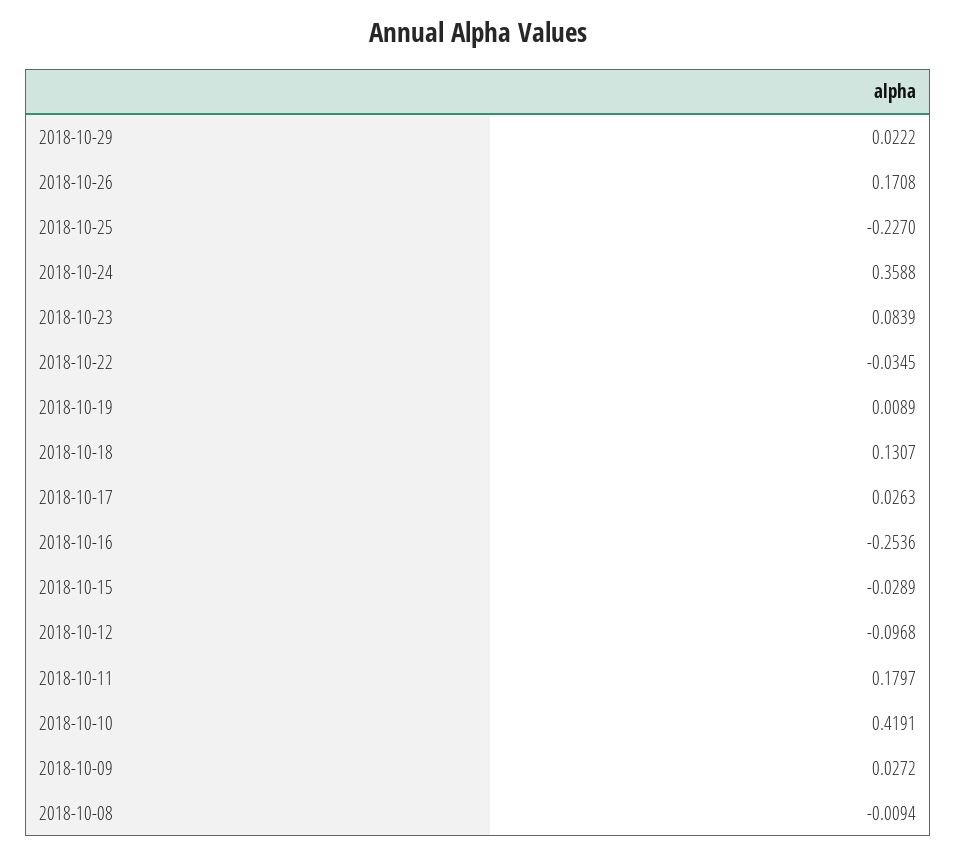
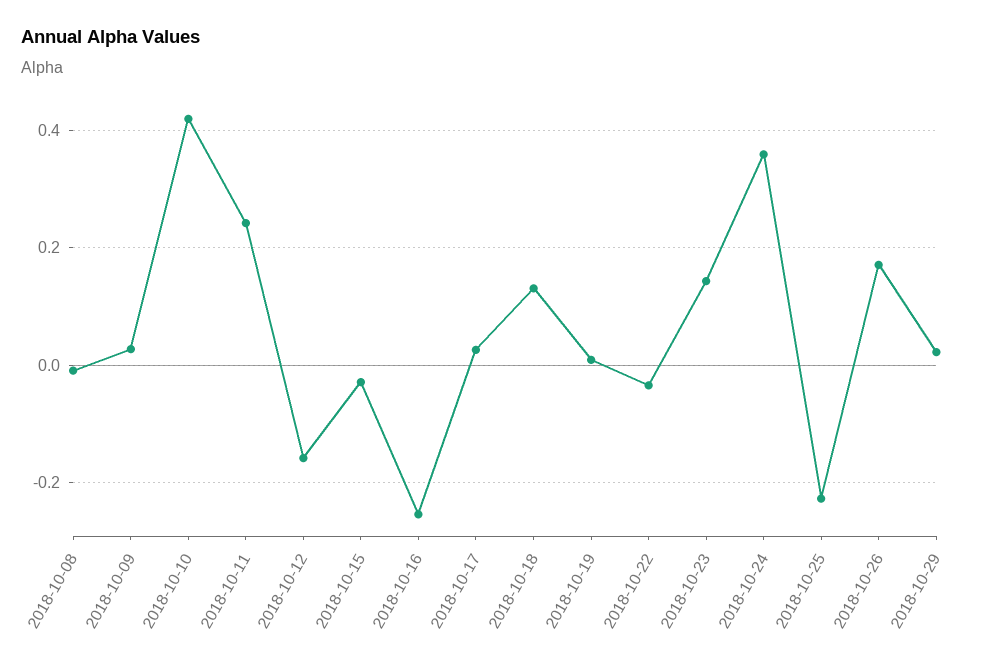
2018-10-23: 0.0839 -> 0.14
2018-10-12: -0.0968 -> -0.16
2018-10-11: 0.1797 -> 0.24

